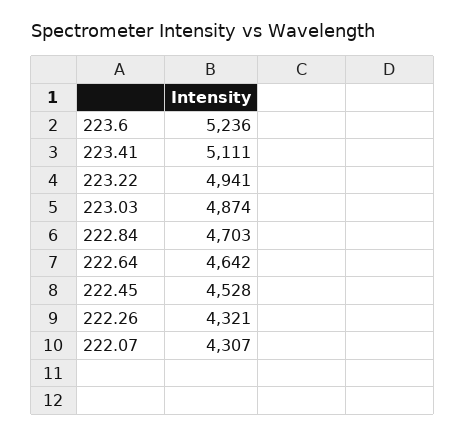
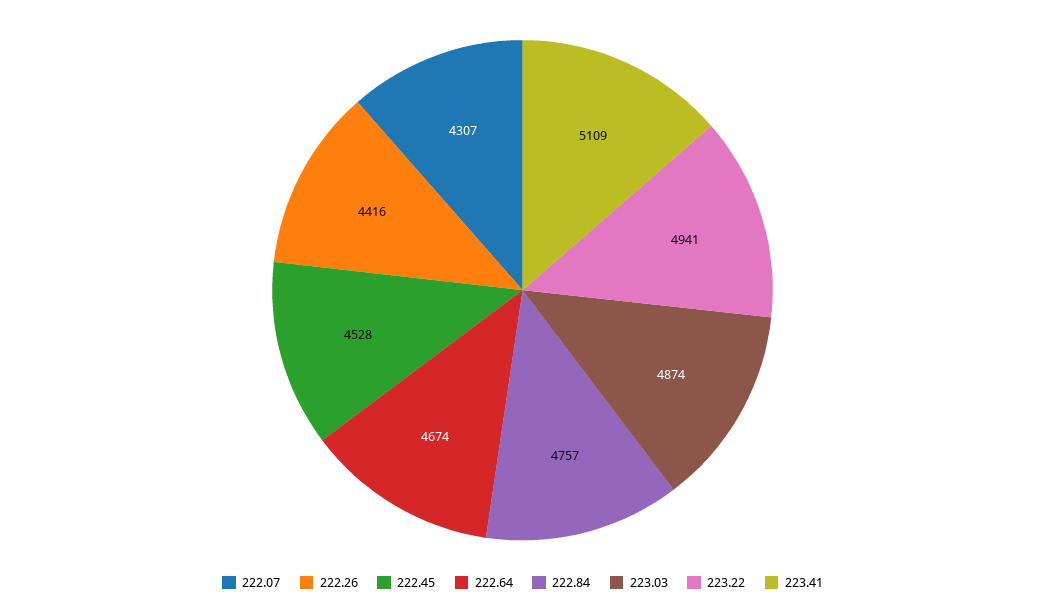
223.6: 5236 -> none
223.41: 5111 -> 5109
222.84: 4703 -> 4757
222.64: 4642 -> 4674
222.26: 4321 -> 4416

